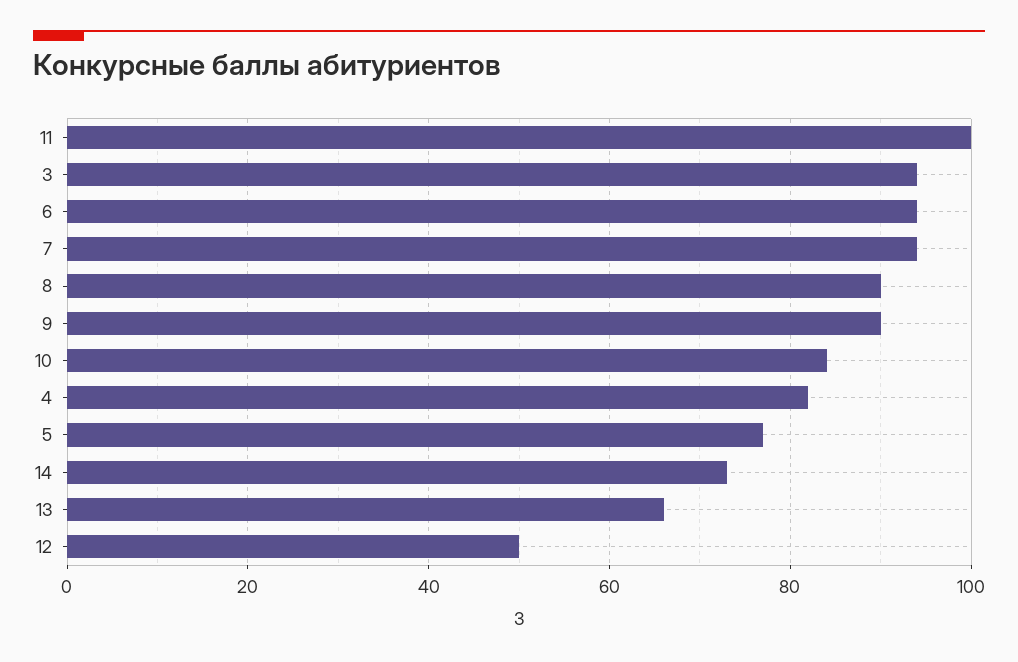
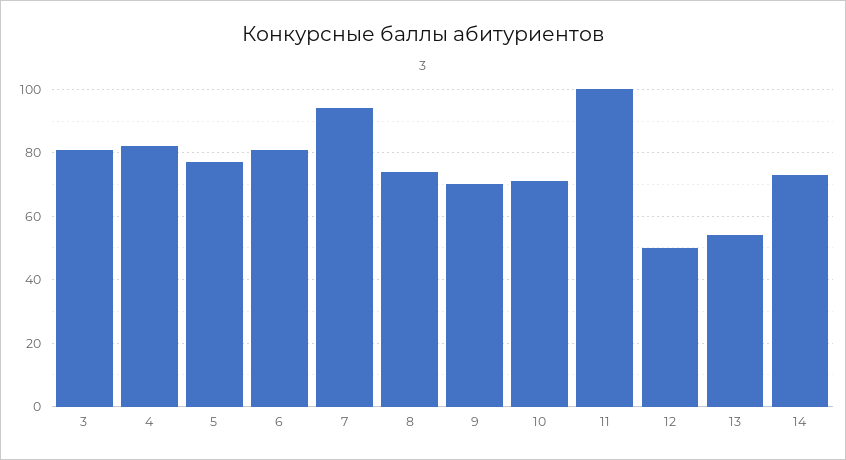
3: 95 -> 80
6: 95 -> 80
8: 90 -> 75
9: 90 -> 70
10: 85 -> 70
13: 65 -> 55

